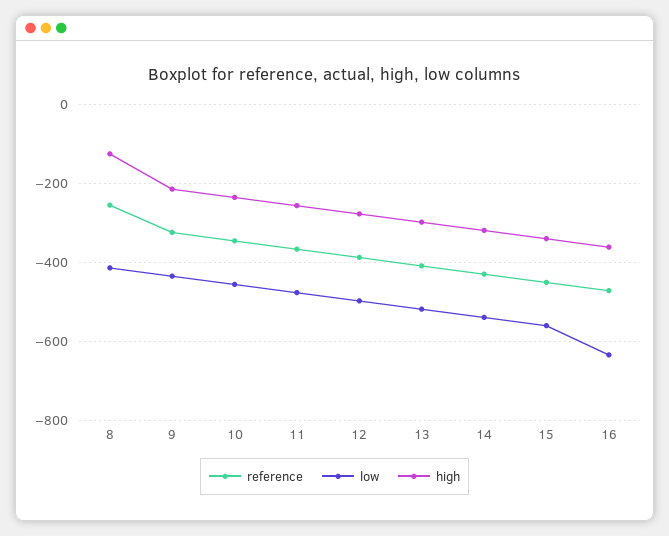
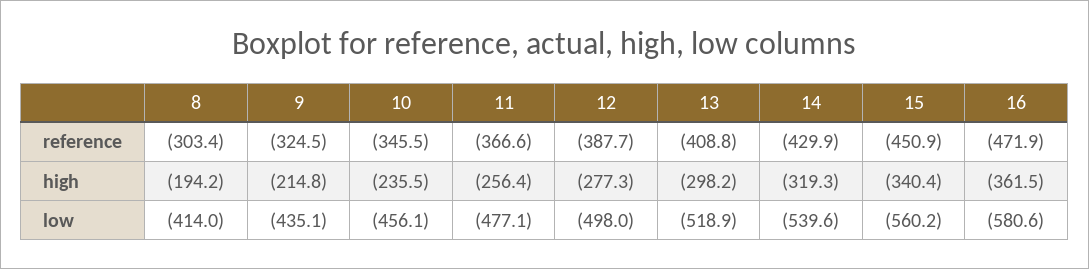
reference, 8: -260 -> -303.4
high, 8: -120 -> -194.2
low, 16: -640 -> -580.6

